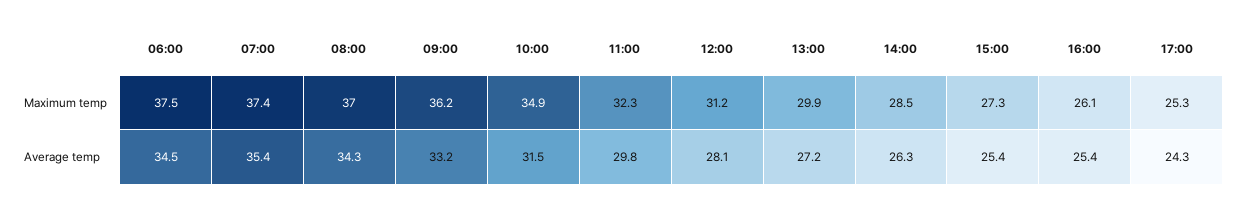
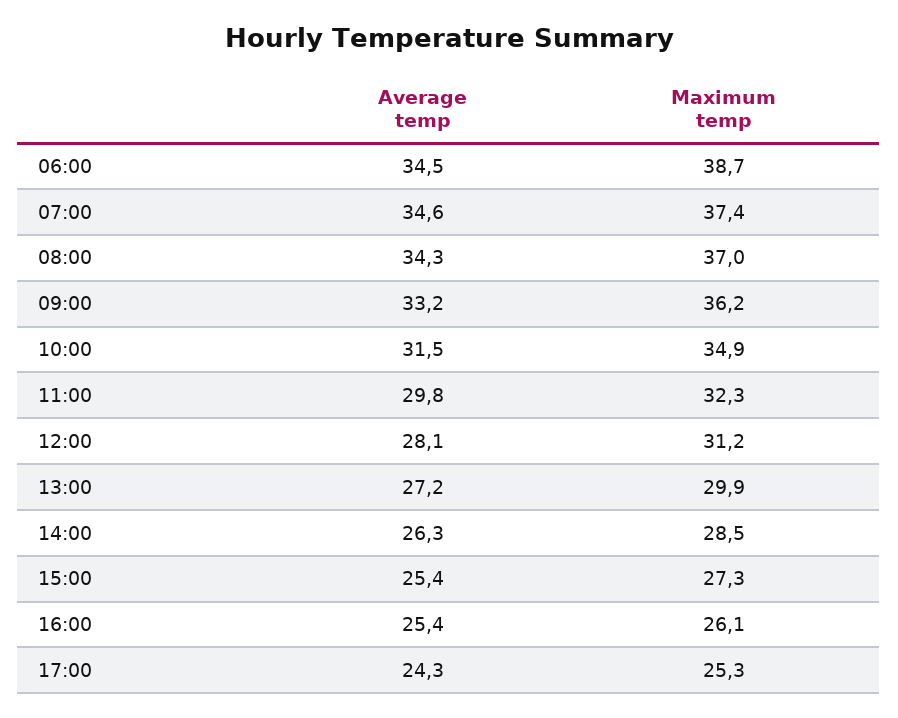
06:00, Maximum temp: 37.5 -> 38.7
07:00, Average temp: 35.4 -> 34.6

